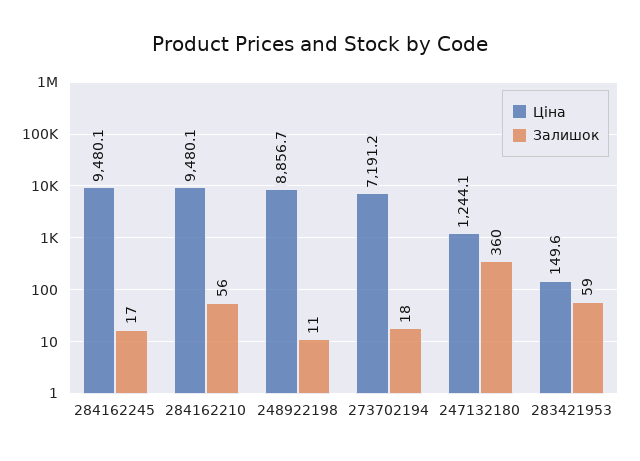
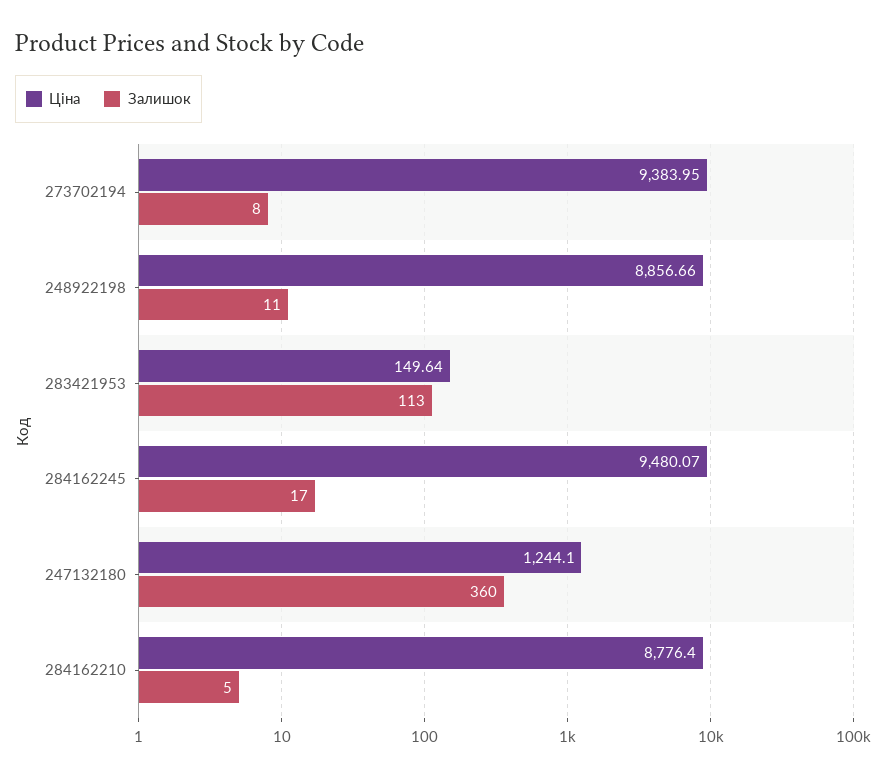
Ціна, 284162210: 9480.1 -> 8776.4
Залишок, 284162210: 56 -> 5
Ціна, 273702194: 7191.2 -> 9383.95
Залишок, 273702194: 18 -> 8
Залишок, 283421953: 59 -> 113

